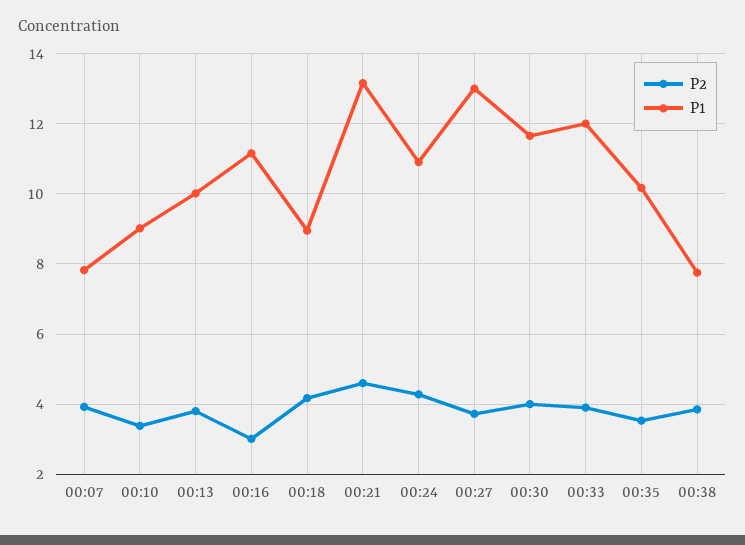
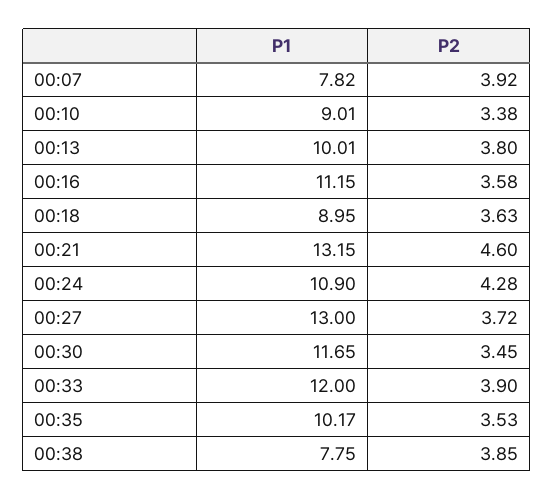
P2, 00:16: 3 -> 3.58
P2, 00:18: 4.2 -> 3.63
P2, 00:30: 4 -> 3.45

